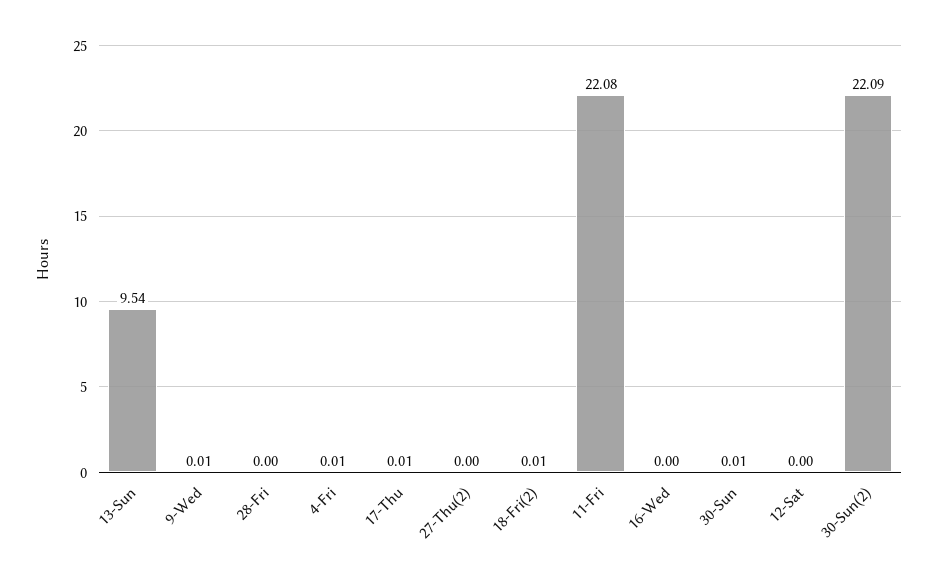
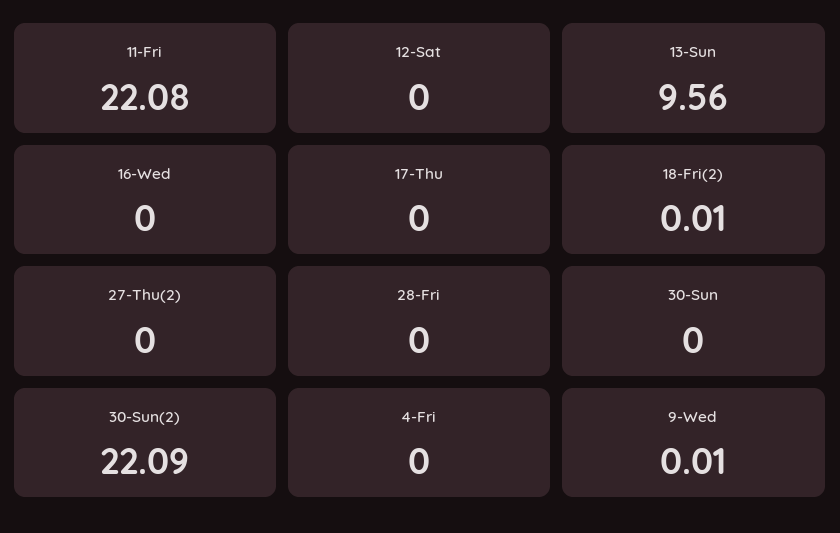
13-Sun: 9.54 -> 9.56
4-Fri: 0.01 -> 0
17-Thu: 0.01 -> 0
30-Sun: 0.01 -> 0

